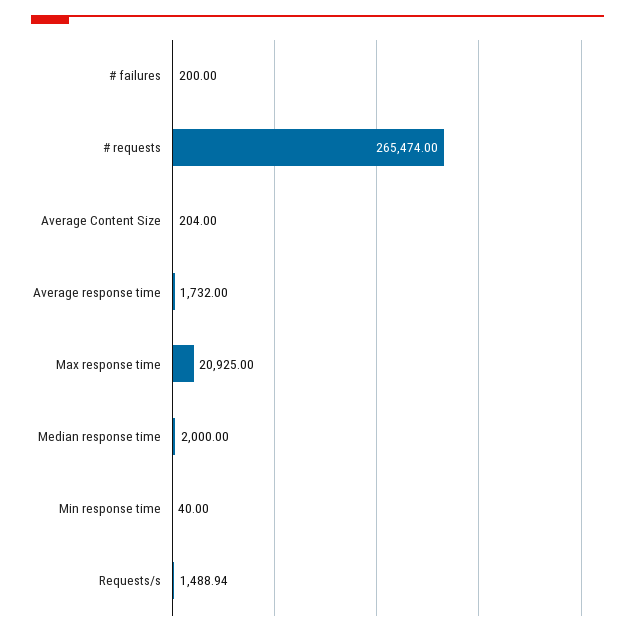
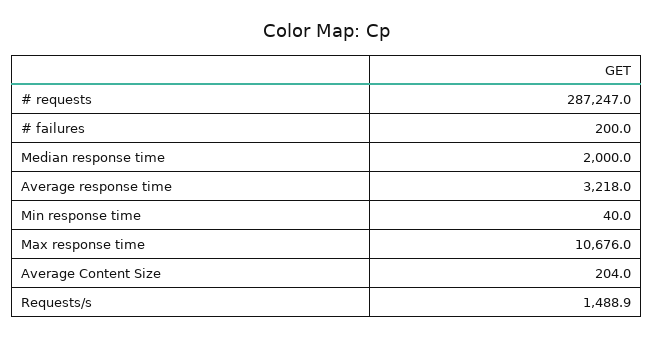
# requests: 265474 -> 287247
Average response time: 1732 -> 3218
Max response time: 20925 -> 10676

